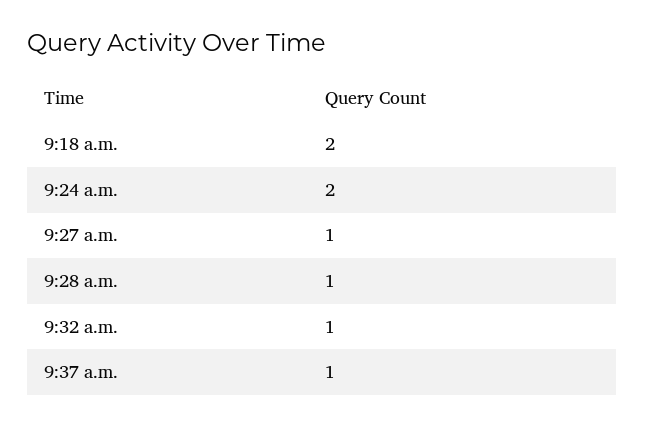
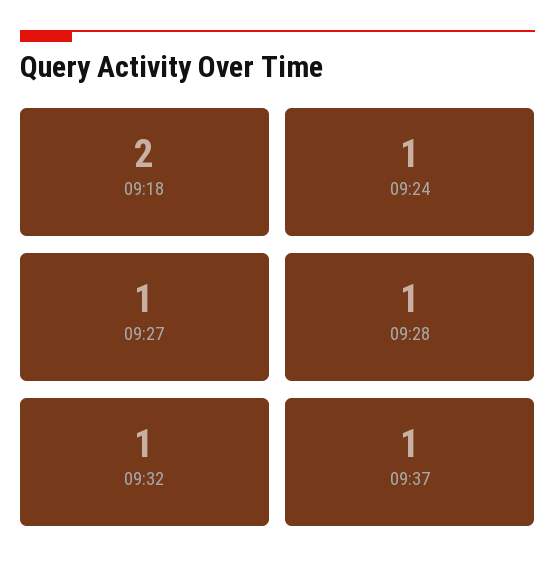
9:24 a.m.: 2 -> 1

